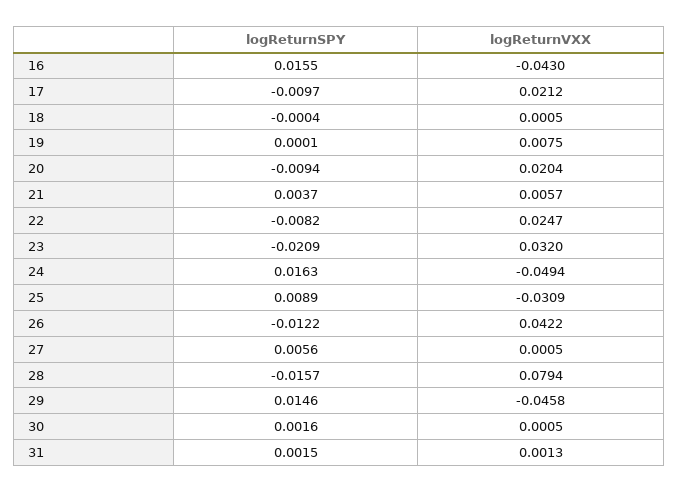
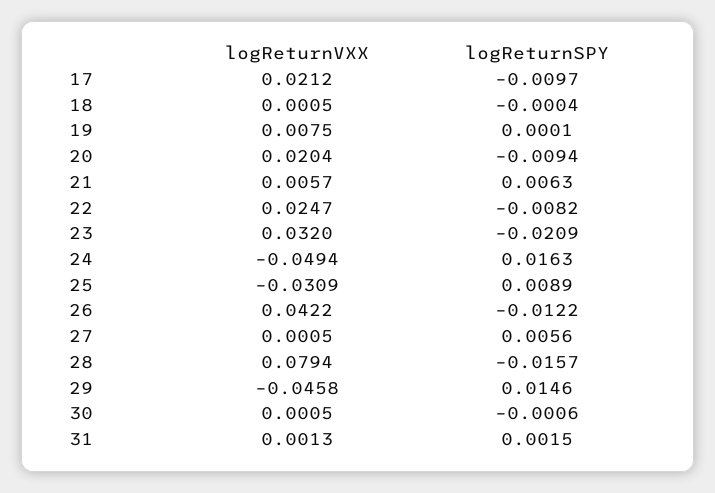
logReturnSPY, 16: 0.0155 -> none
logReturnVXX, 16: -0.043 -> none
logReturnSPY, 21: 0.0037 -> 0.0063
logReturnSPY, 30: 0.0016 -> -0.0006

